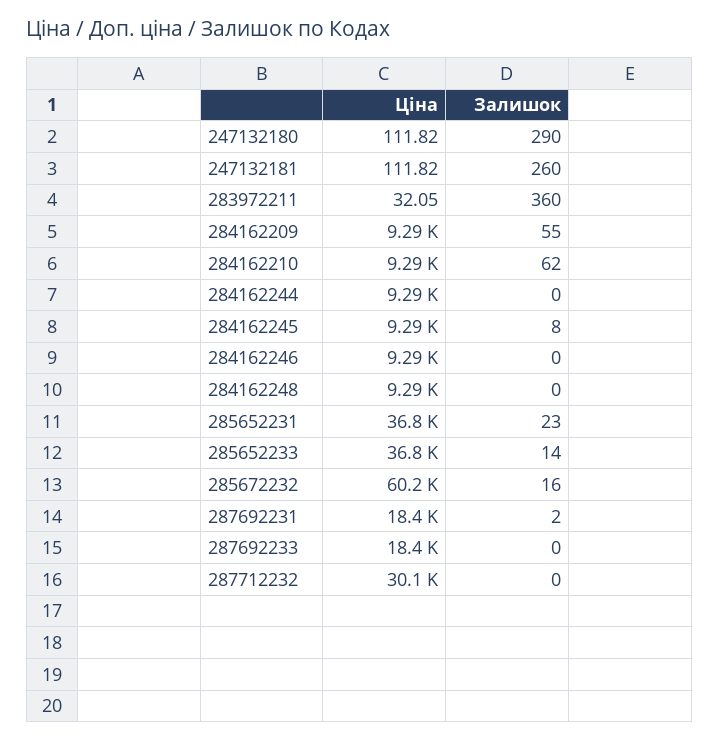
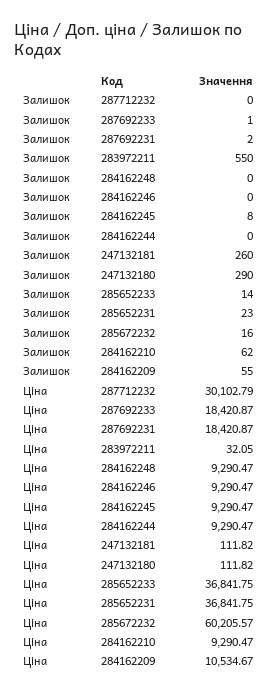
Залишок, 283972211: 360 -> 550
Ціна, 284162209: 9290 -> 10534.67
Залишок, 287692233: 0 -> 1

